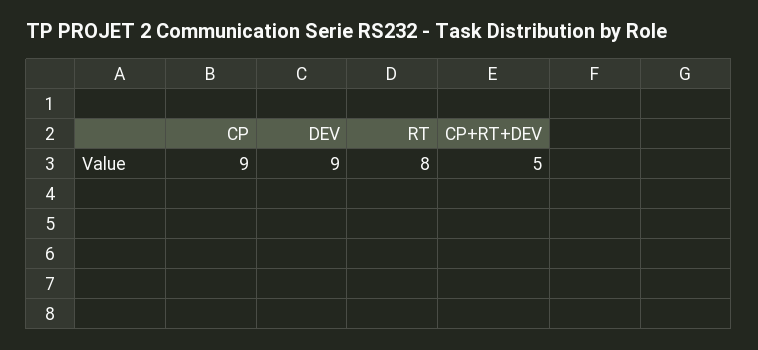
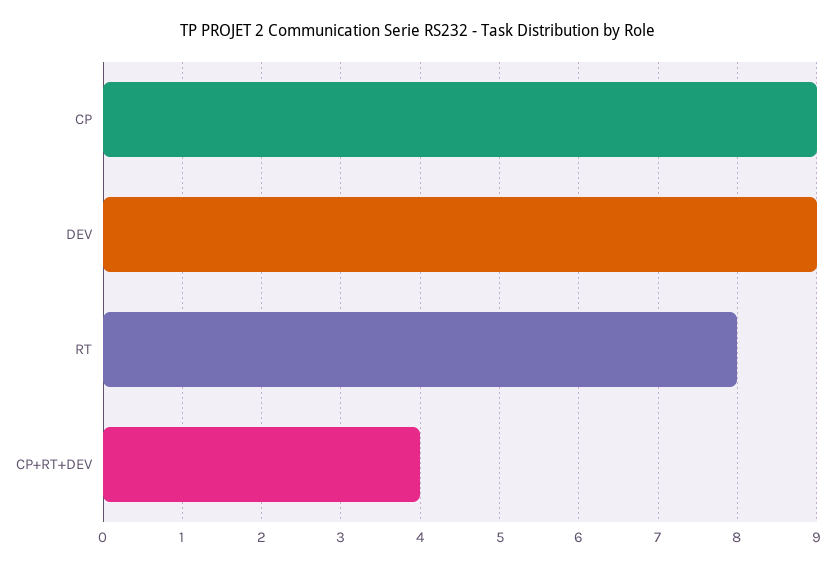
CP+RT+DEV: 5 -> 4

